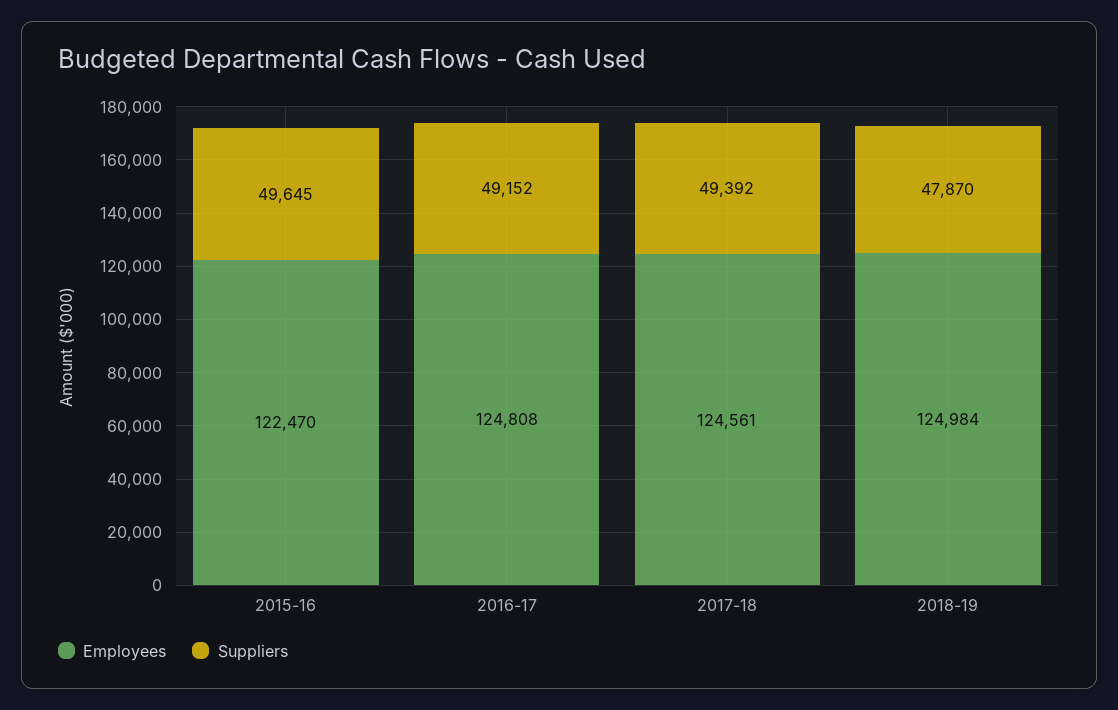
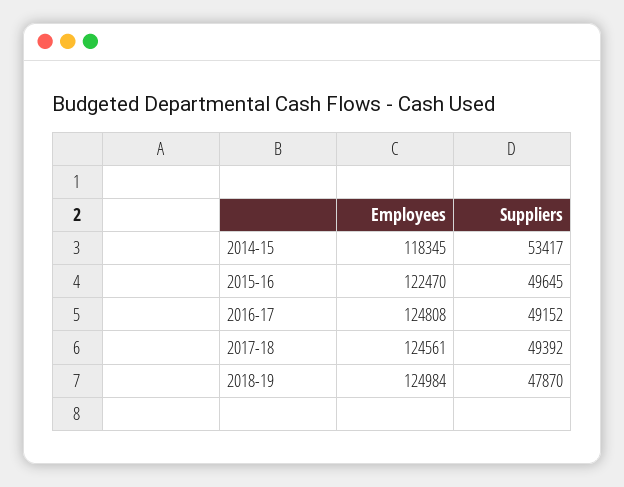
Employees, 2014-15: none -> 118345
Suppliers, 2014-15: none -> 53417

